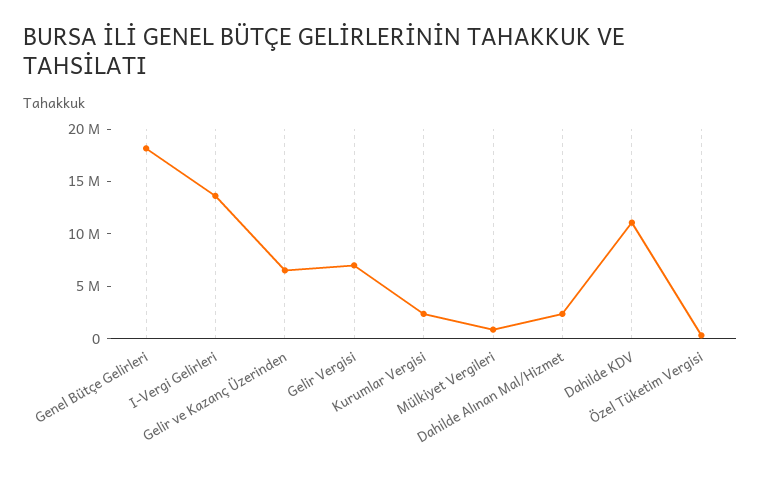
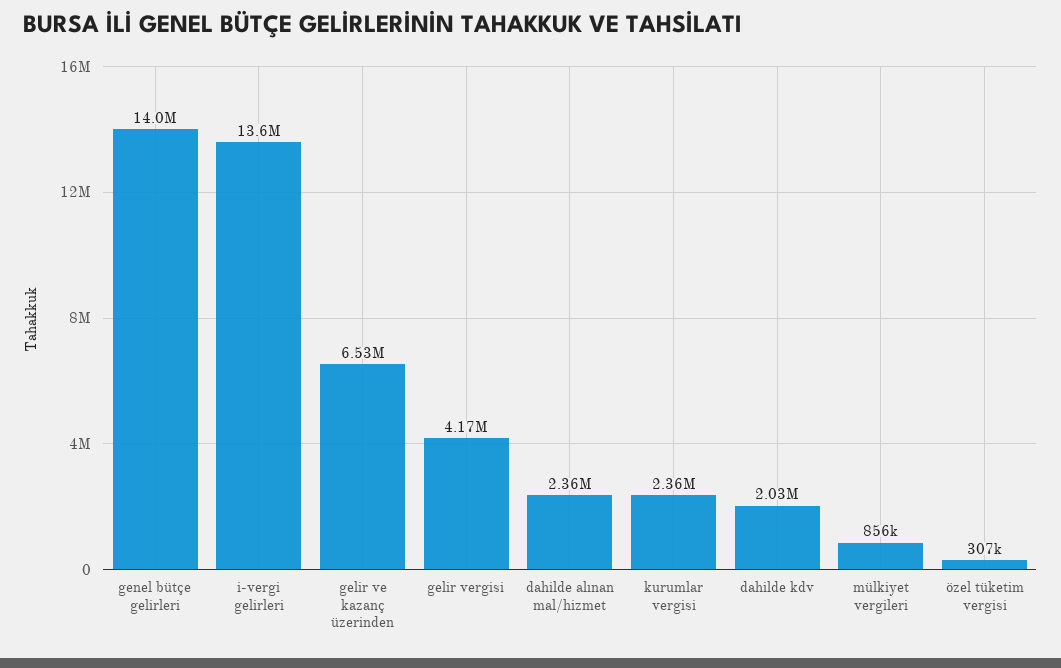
Genel Bütçe Gelirleri: 18000000 -> 14000000
Gelir Vergisi: 7000000 -> 4170000
Dahilde KDV: 11000000 -> 2030000

